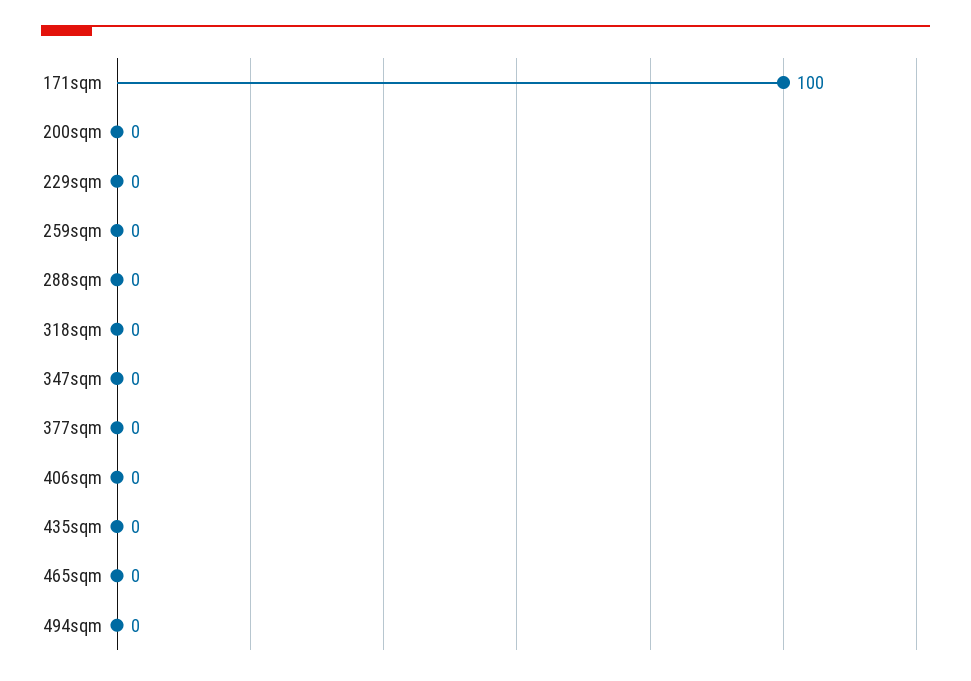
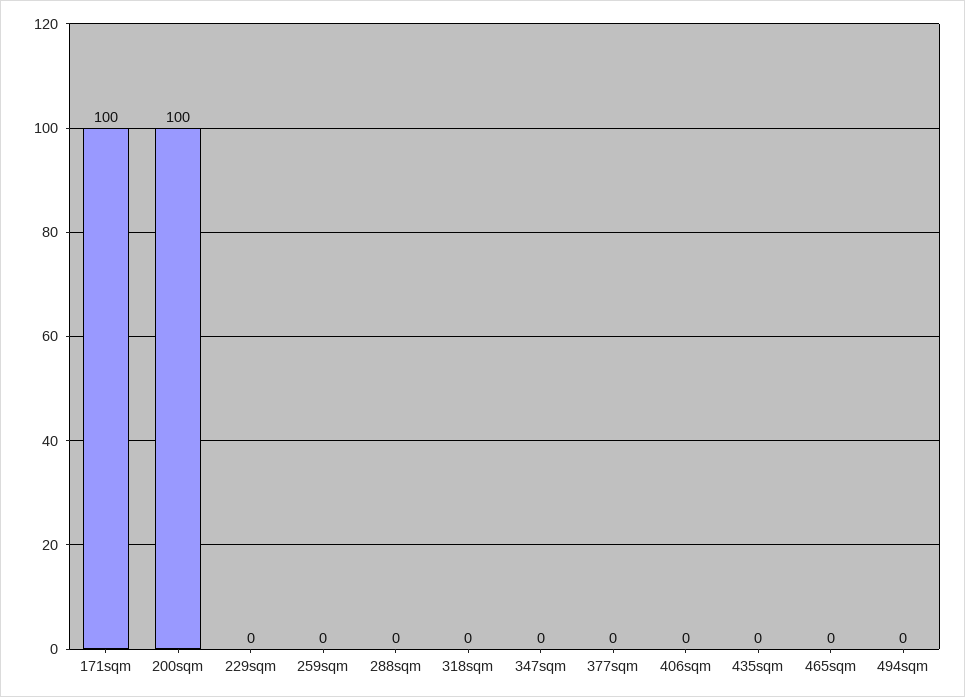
200sqm: 0 -> 100

